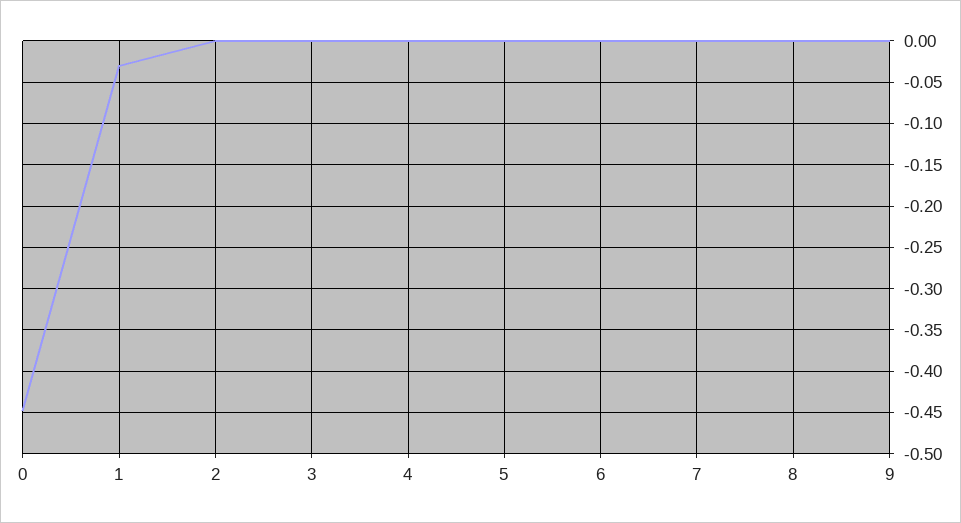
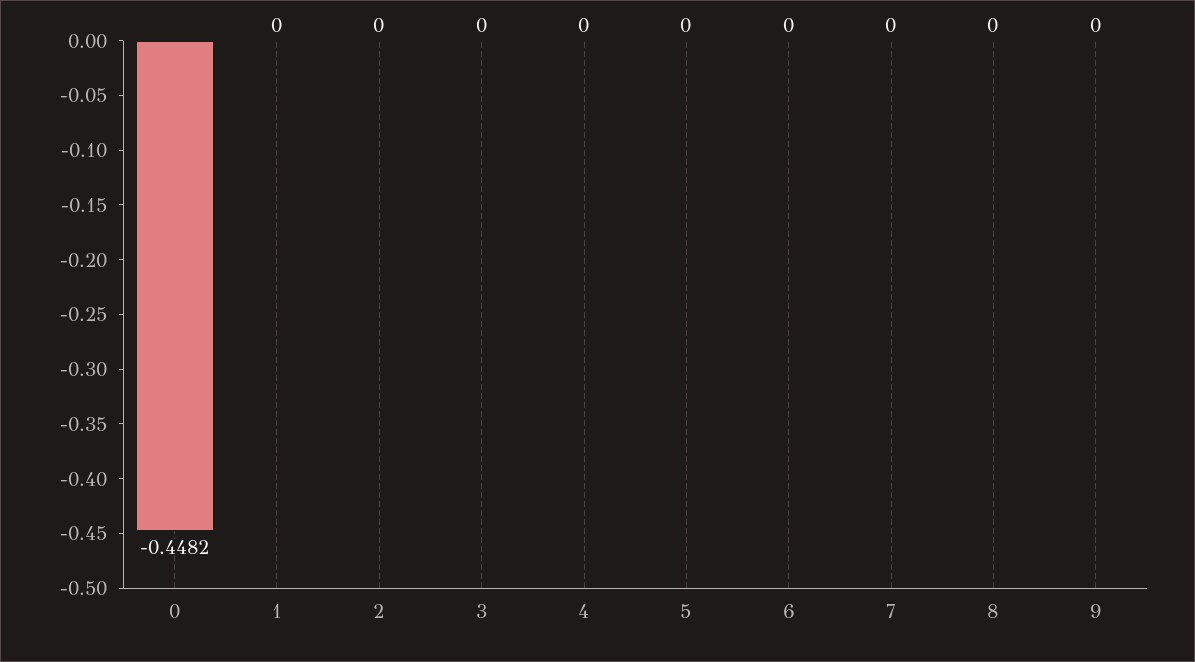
1: -0.03 -> 0

